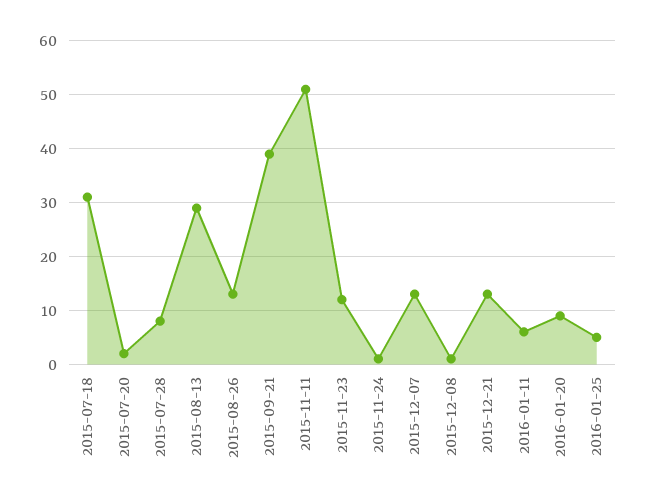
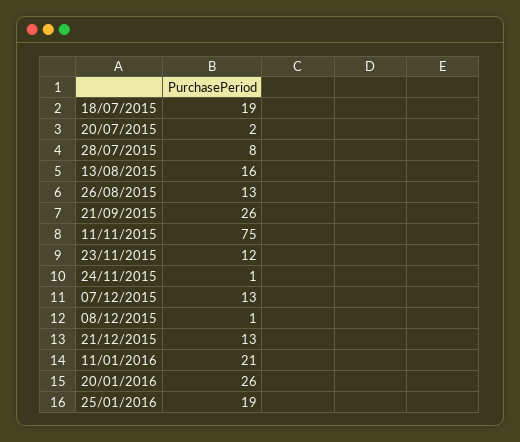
2015-07-18: 30 -> 19
2015-08-13: 30 -> 16
2015-09-21: 40 -> 26
2015-11-11: 50 -> 75
2016-01-11: 5 -> 21
2016-01-20: 10 -> 26
2016-01-25: 5 -> 19

